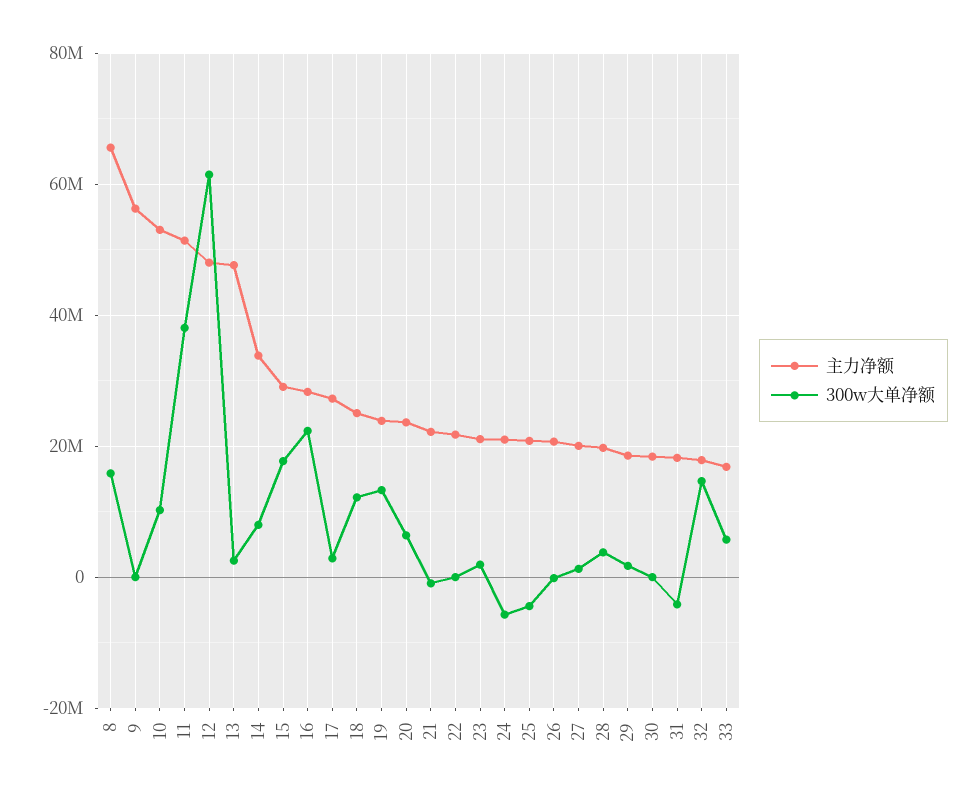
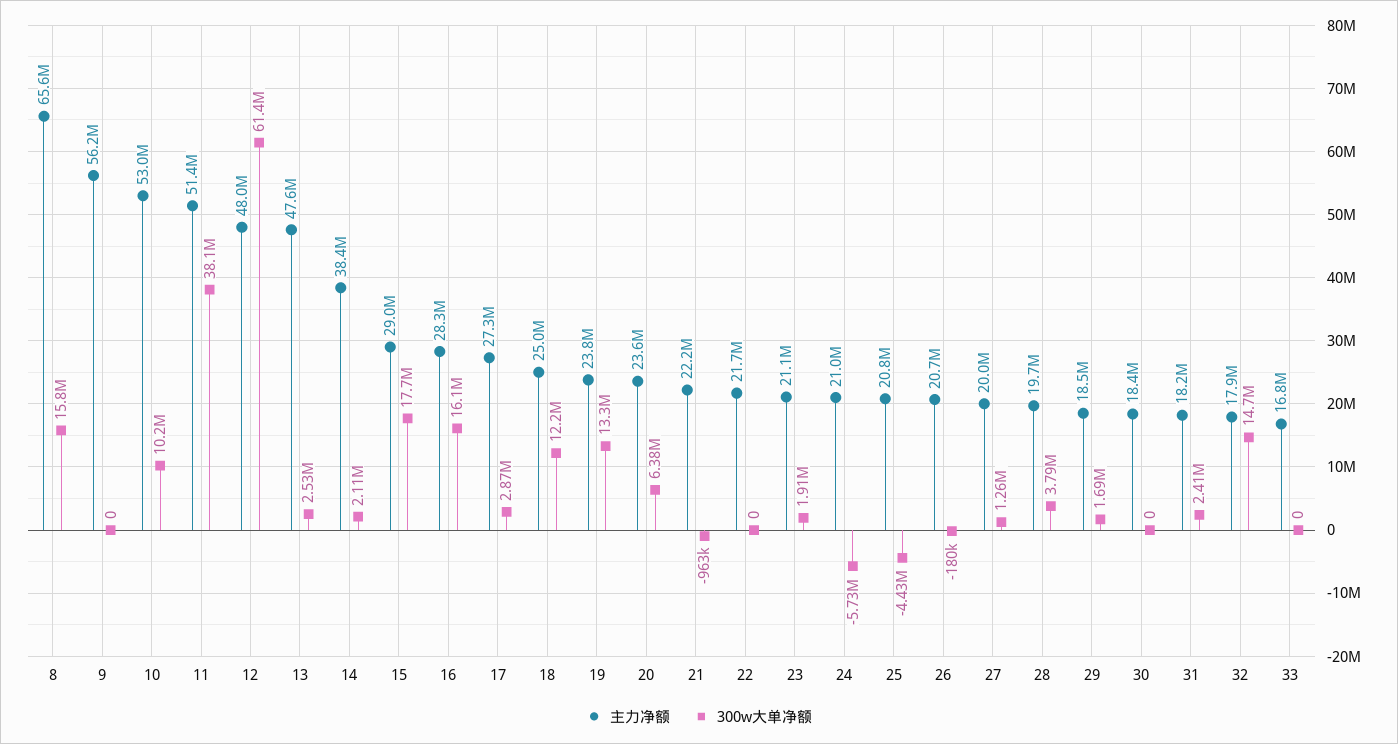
主力净额, 14: 34000000 -> 38400000
300w大单净额, 14: 8000000 -> 2110000
300w大单净额, 16: 22000000 -> 16100000
300w大单净额, 31: -4000000 -> 2410000
300w大单净额, 33: 6000000 -> 0

